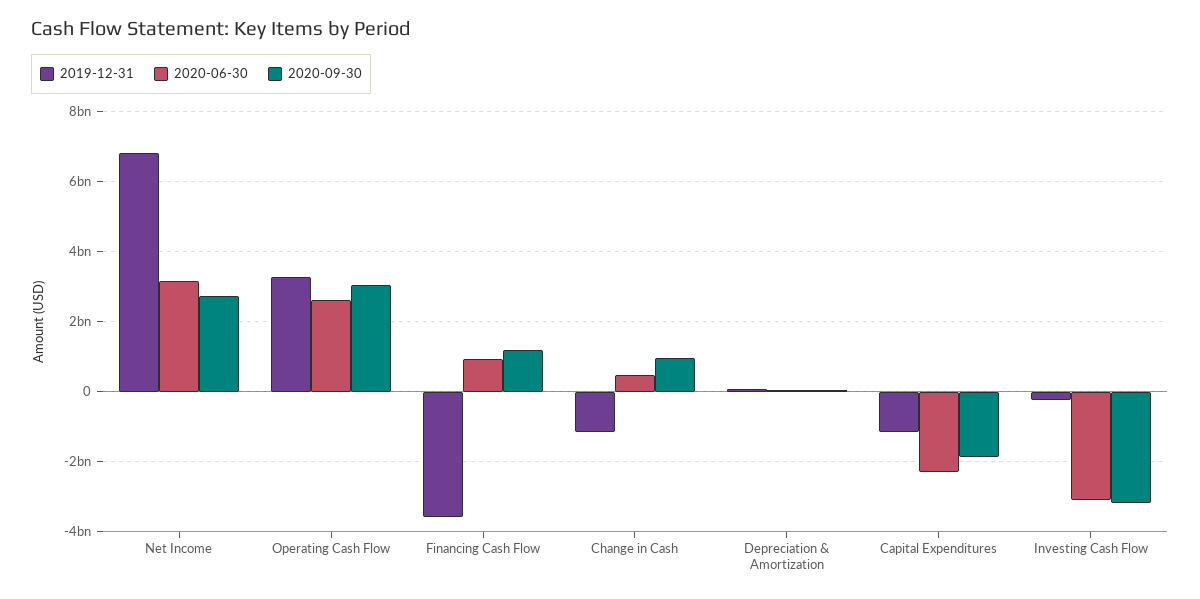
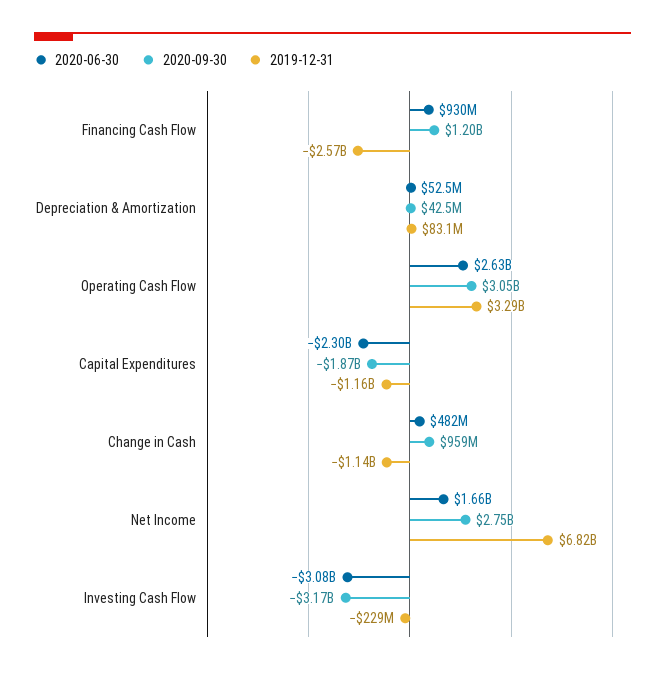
2020-06-30, Net Income: 3200000000 -> 1660000000
2019-12-31, Financing Cash Flow: -3600000000 -> -2570000000

